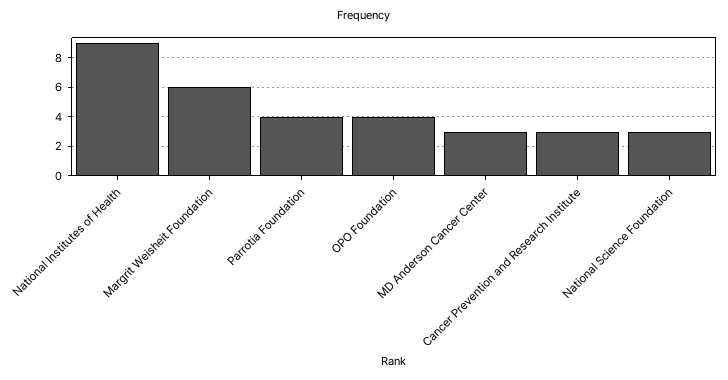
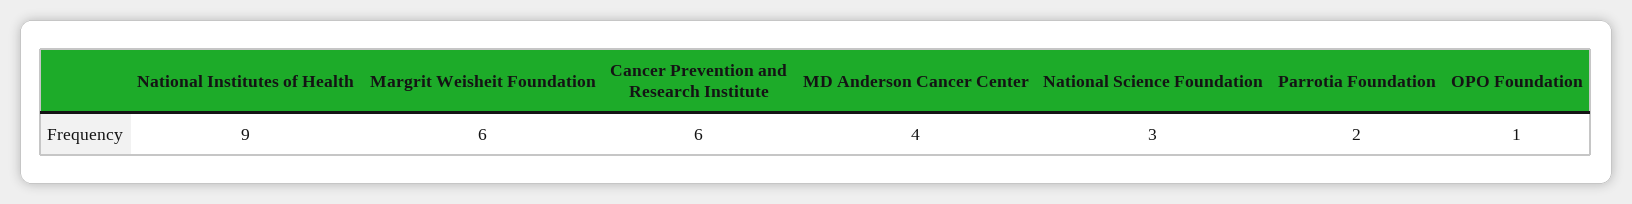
Parrotia Foundation: 4 -> 2
OPO Foundation: 4 -> 1
MD Anderson Cancer Center: 3 -> 4
Cancer Prevention and Research Institute: 3 -> 6

